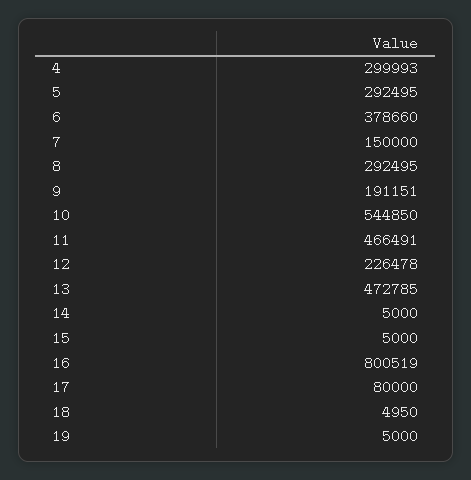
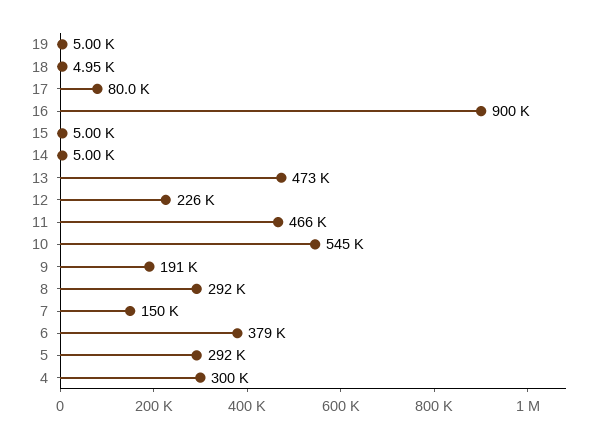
16: 800519 -> 900000

